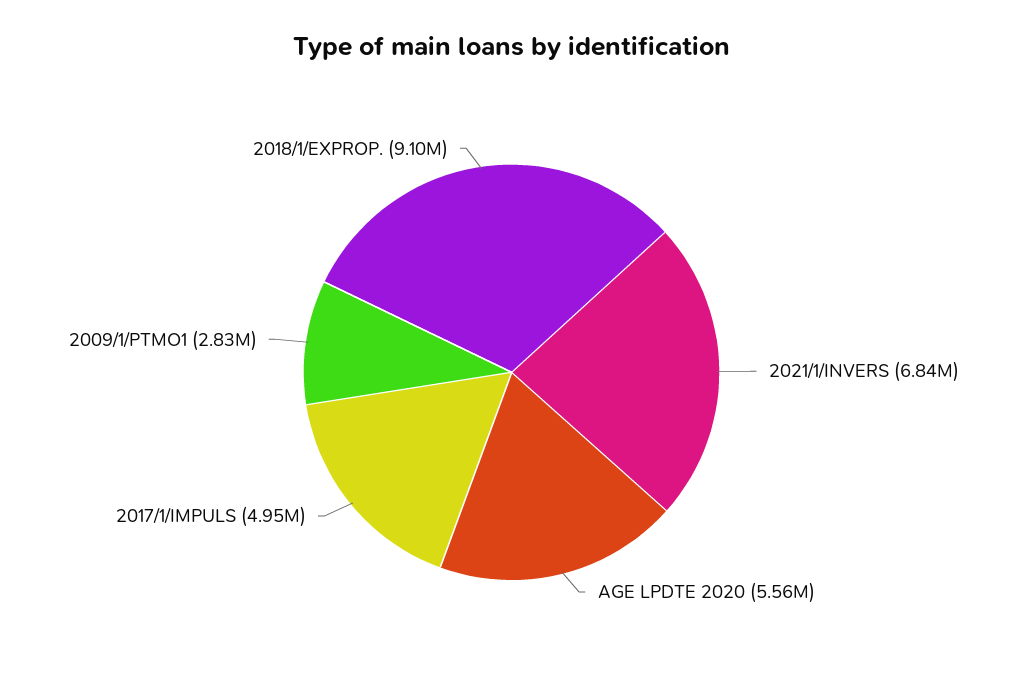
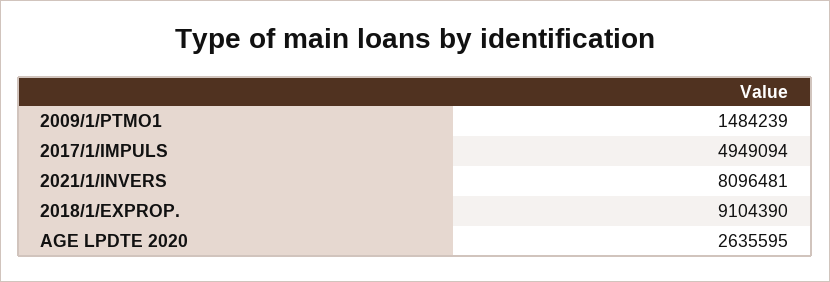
2021/1/INVERS: 6840000 -> 8096481
AGE LPDTE 2020: 5560000 -> 2635595
2009/1/PTMO1: 2830000 -> 1484239

